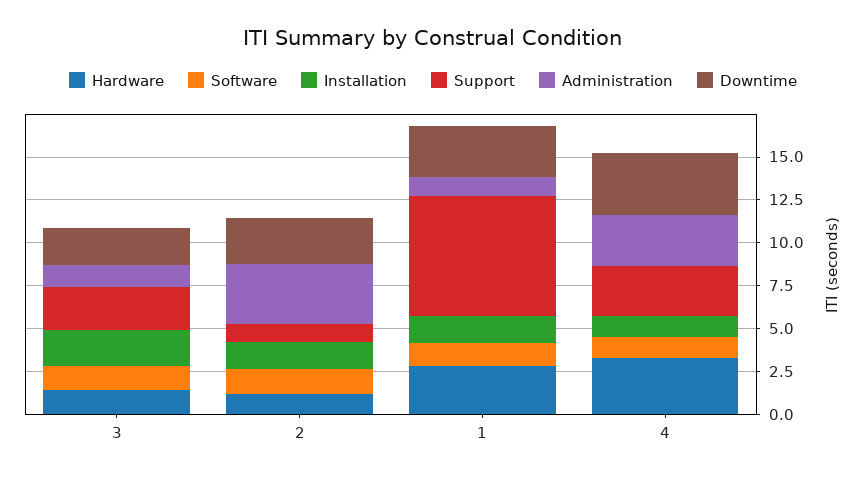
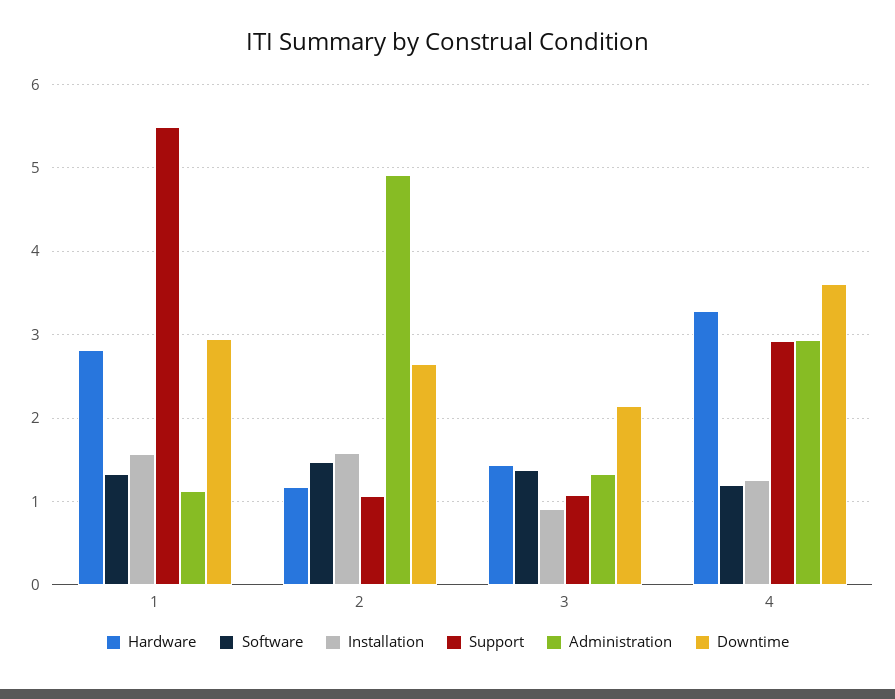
Installation, 3: 2 -> 0.9
Support, 3: 2.5 -> 1.1
Administration, 2: 3.5 -> 4.9
Support, 1: 7 -> 5.5

